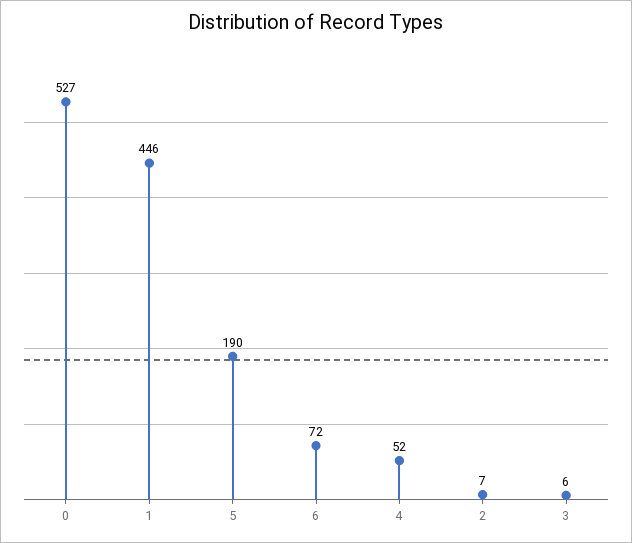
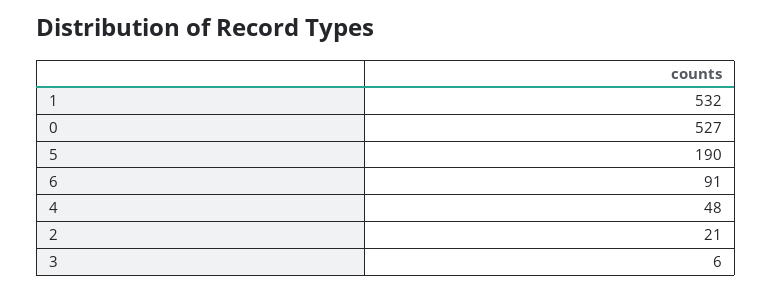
1: 446 -> 532
6: 72 -> 91
4: 52 -> 48
2: 7 -> 21

